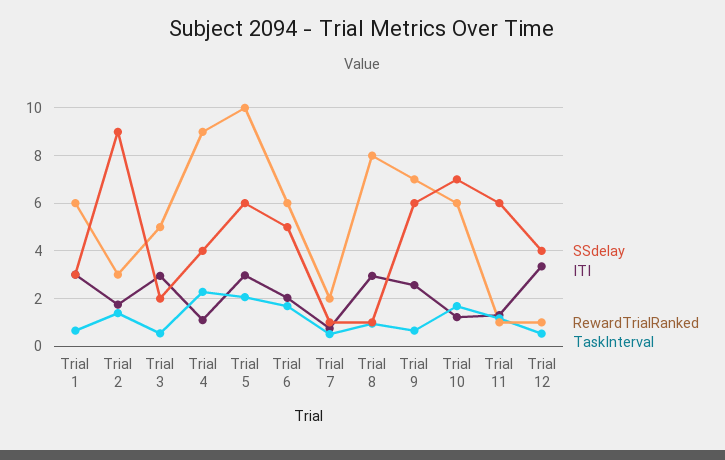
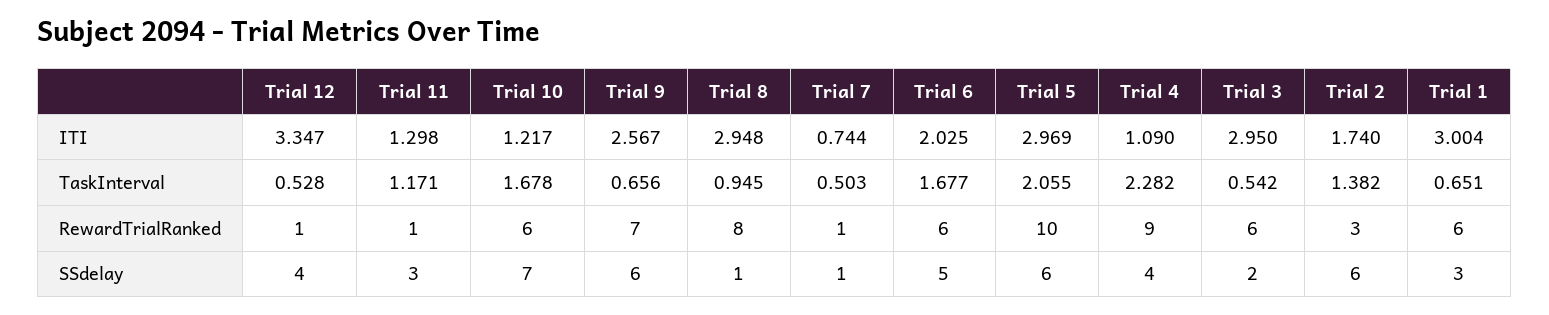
SSdelay, Trial 2: 9 -> 6
RewardTrialRanked, Trial 3: 5 -> 6
RewardTrialRanked, Trial 7: 2 -> 1
SSdelay, Trial 11: 6 -> 3

